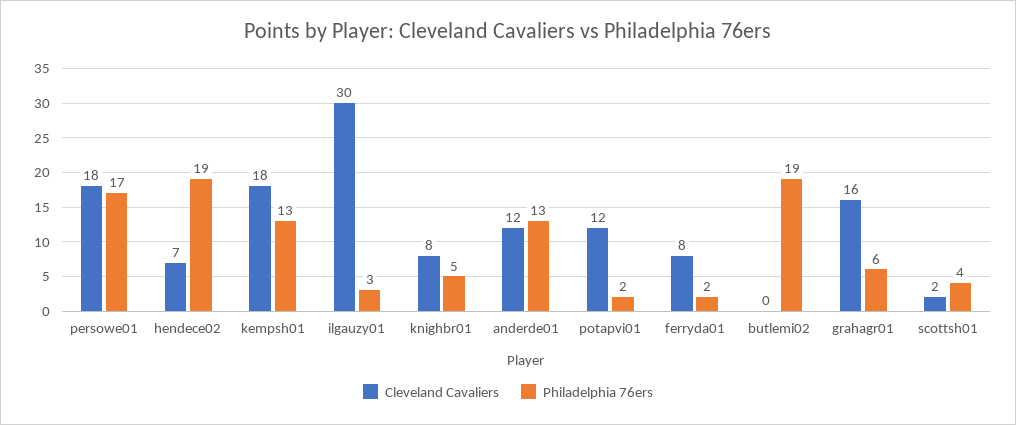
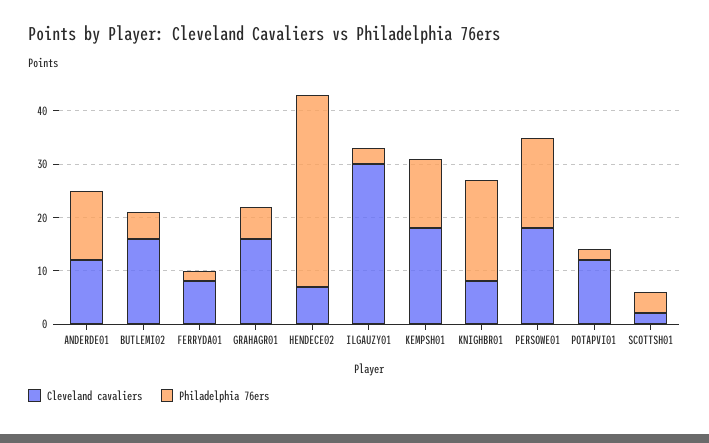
Philadelphia 76ers, hendece02: 19 -> 35
Philadelphia 76ers, knighbr01: 5 -> 20
Cleveland Cavaliers, butlemi02: 0 -> 15
Philadelphia 76ers, butlemi02: 19 -> 5

